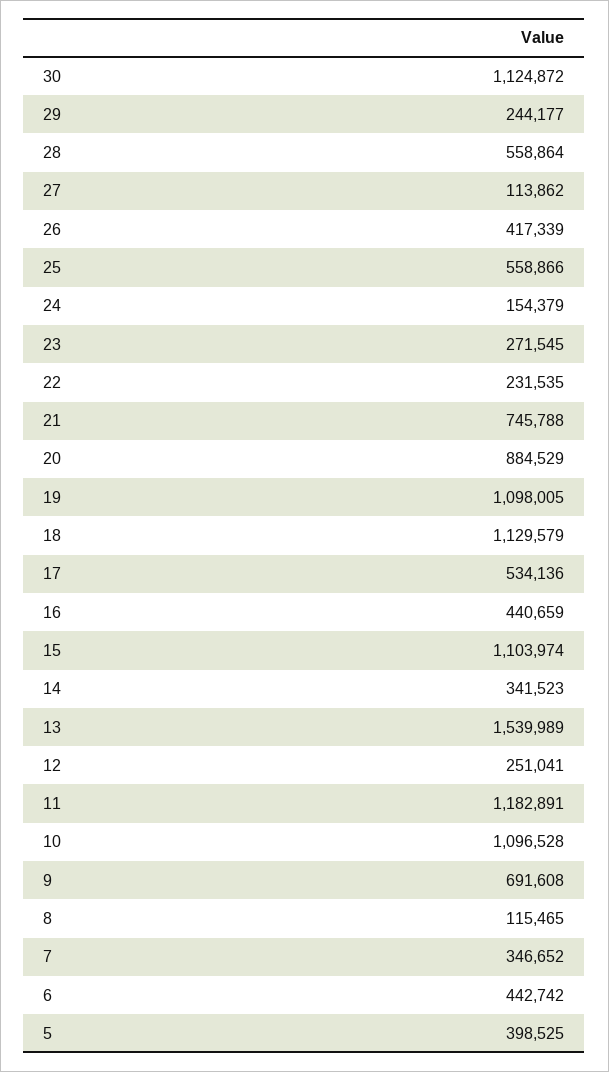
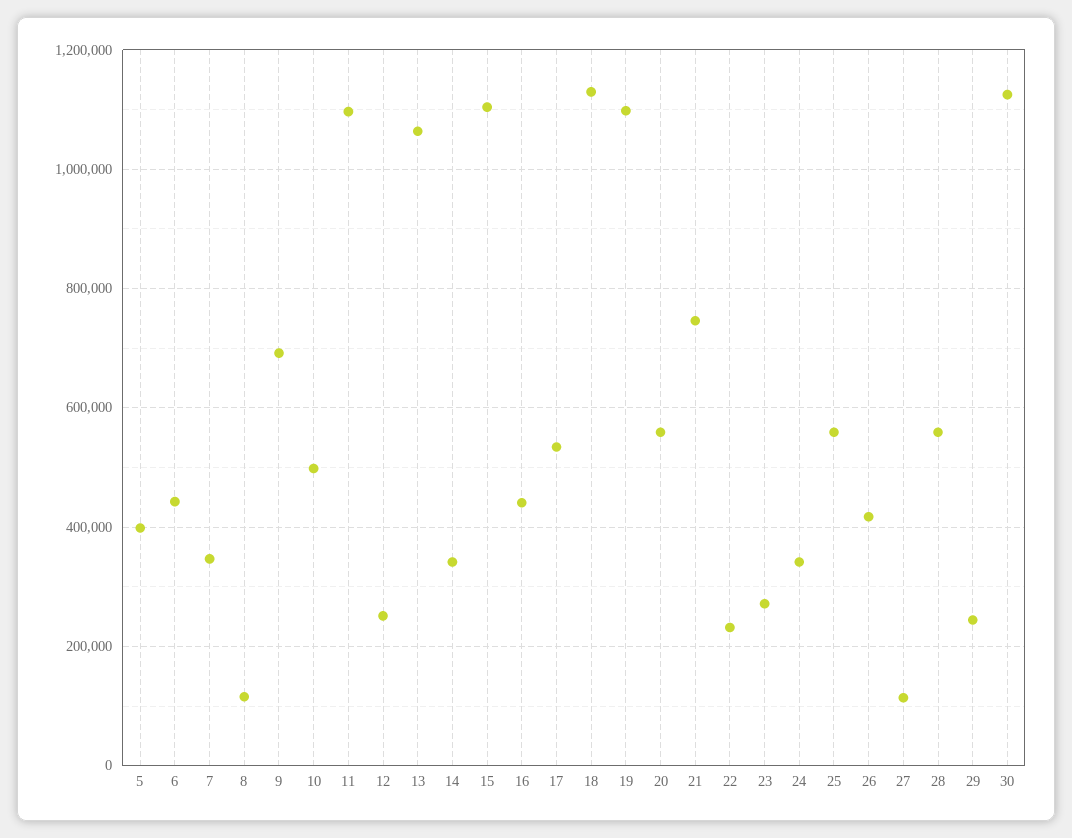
24: 154379 -> 340000
20: 884529 -> 560000
13: 1539989 -> 1060000
11: 1182891 -> 1100000
10: 1096528 -> 500000

